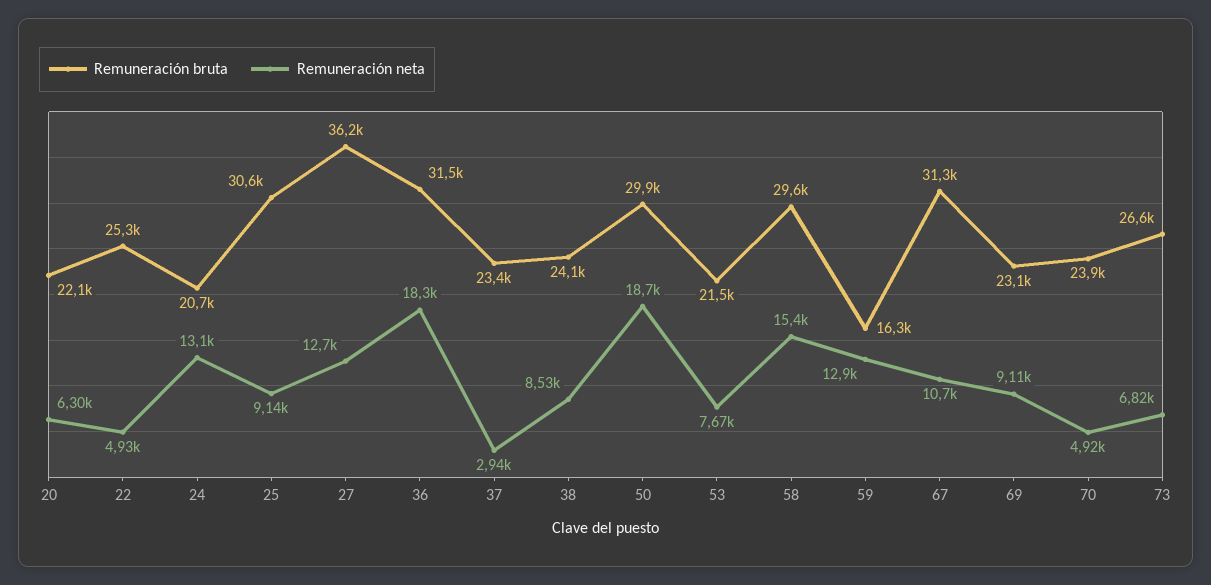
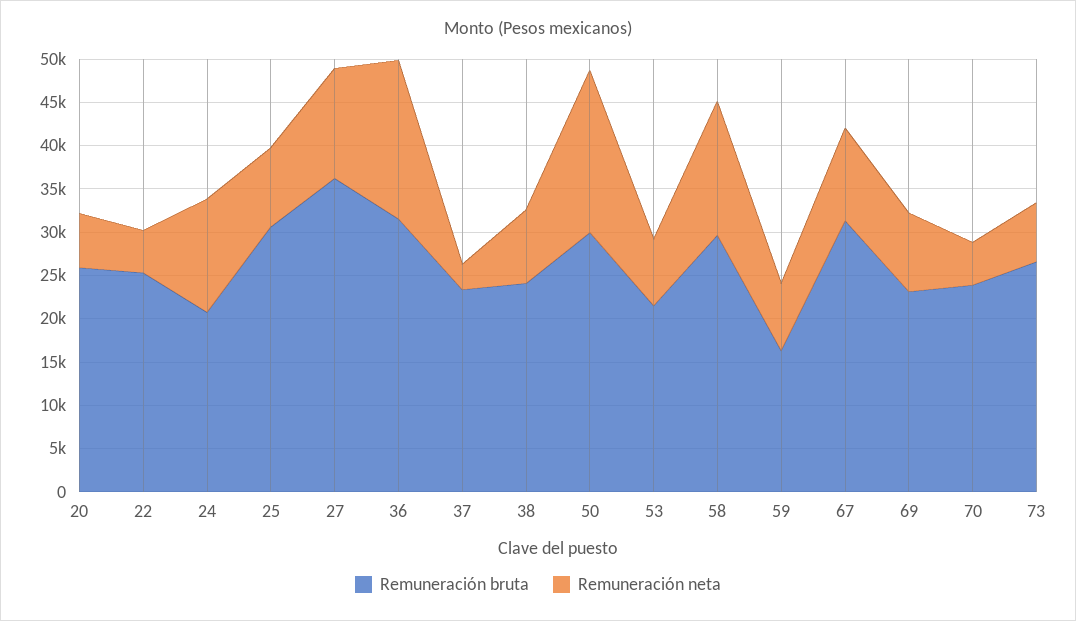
Remuneración bruta, 20: 22100 -> 26000
Remuneración neta, 59: 12900 -> 8000

